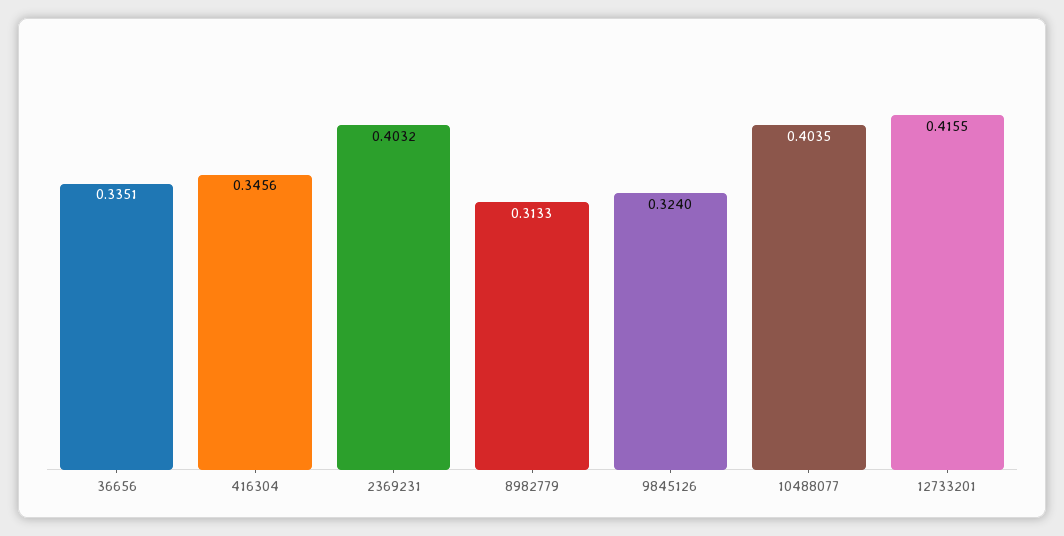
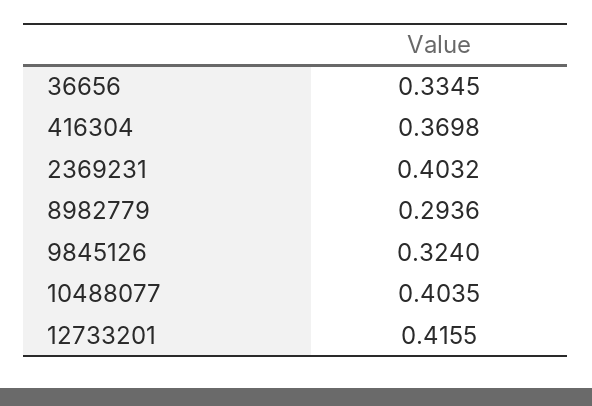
36656: 0.3351 -> 0.3345
416304: 0.3456 -> 0.3698
8982779: 0.3133 -> 0.2936

